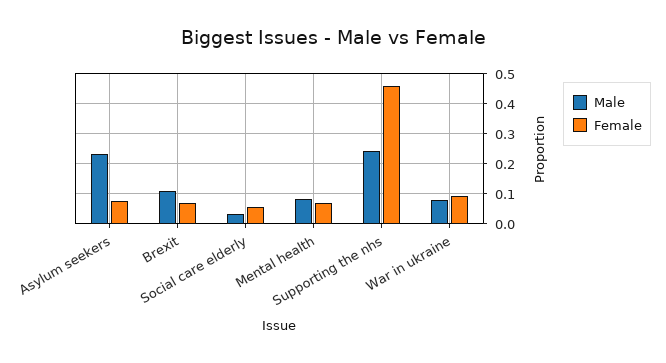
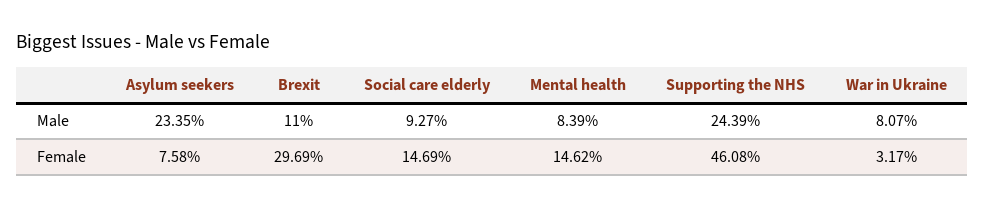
Female, Brexit: 0.075 -> 0.2969
Male, Social care elderly: 0.025 -> 0.0927
Female, Social care elderly: 0.05 -> 0.1469
Female, Mental health: 0.075 -> 0.1462
Female, War in ukraine: 0.1 -> 0.0317

